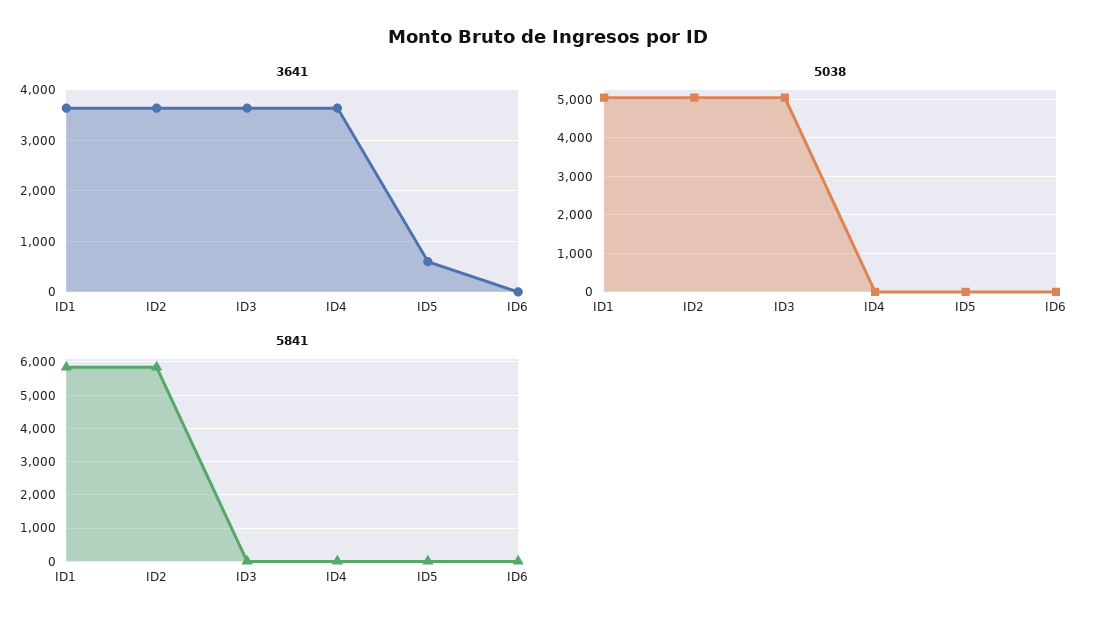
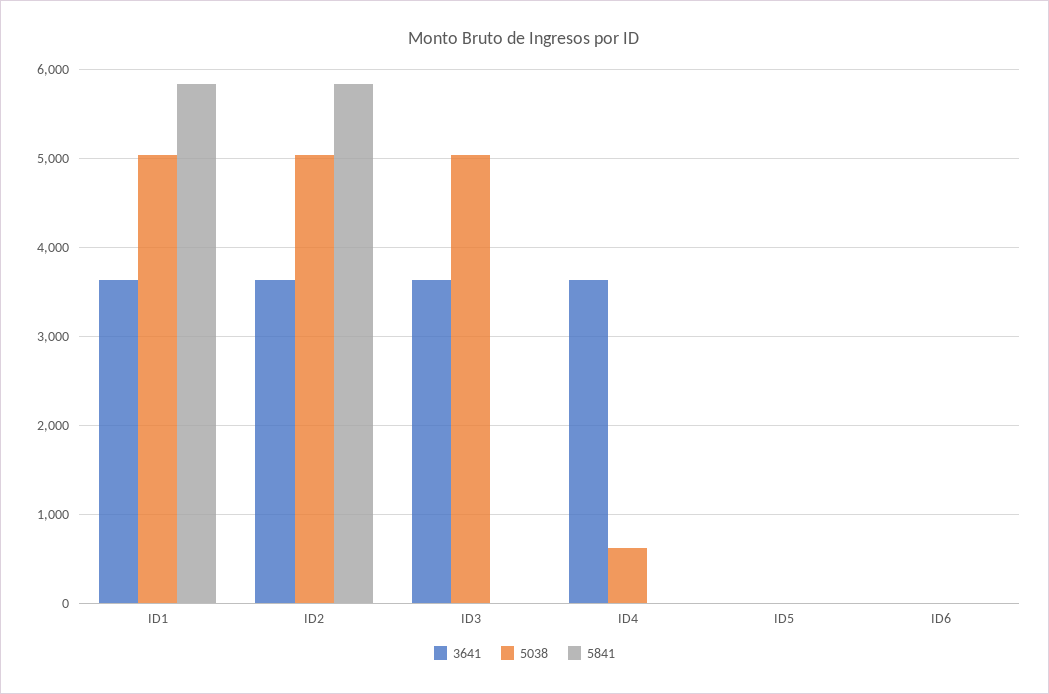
3641, ID5: 600 -> 0
5038, ID4: 0 -> 600

